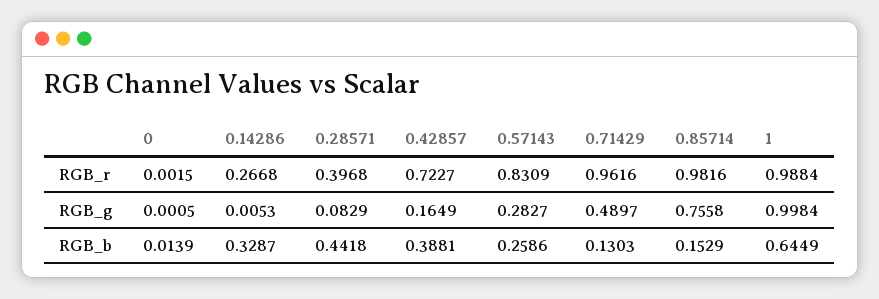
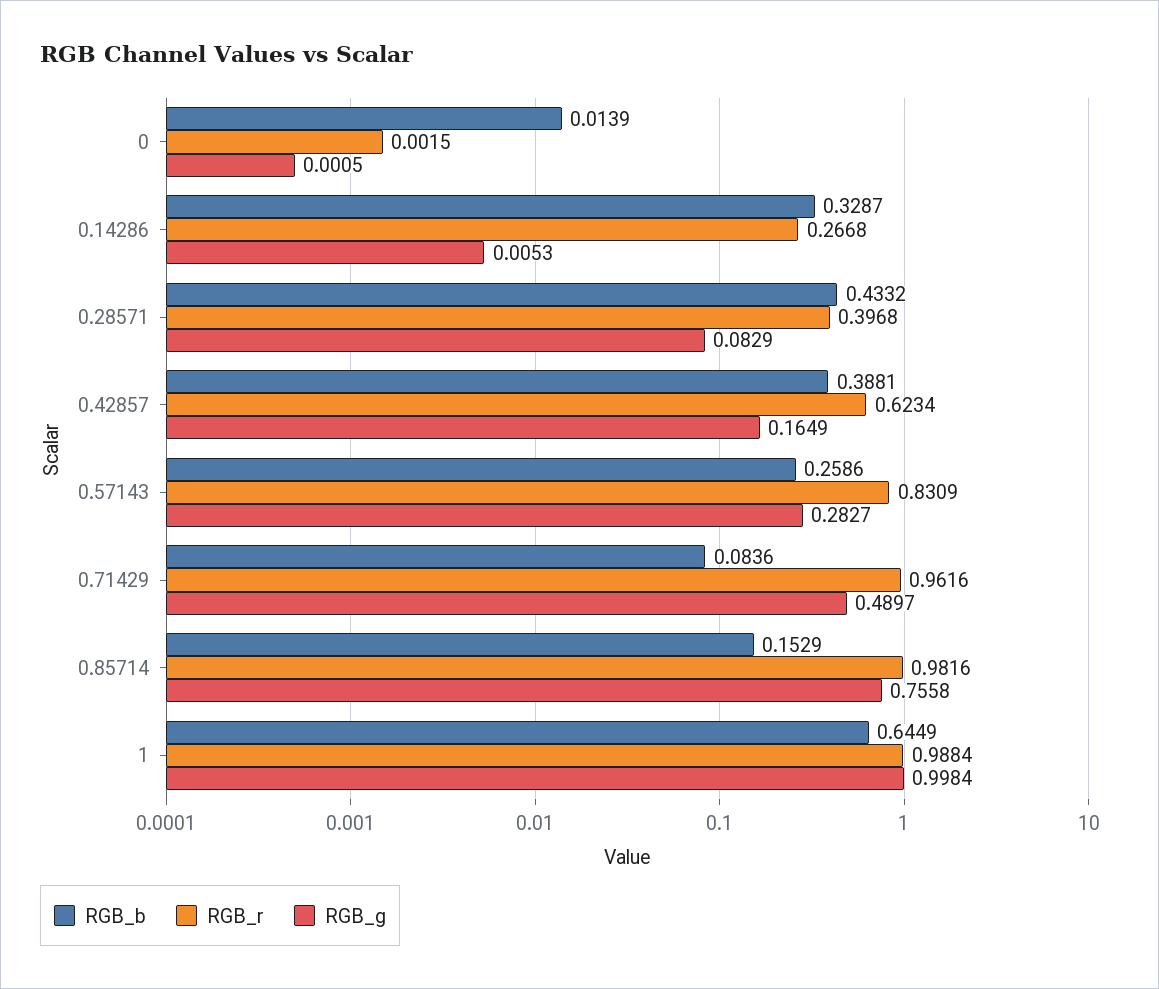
RGB_r, 0.42857: 0.7227 -> 0.6234
RGB_b, 0.28571: 0.4418 -> 0.4332
RGB_b, 0.71429: 0.1303 -> 0.0836

